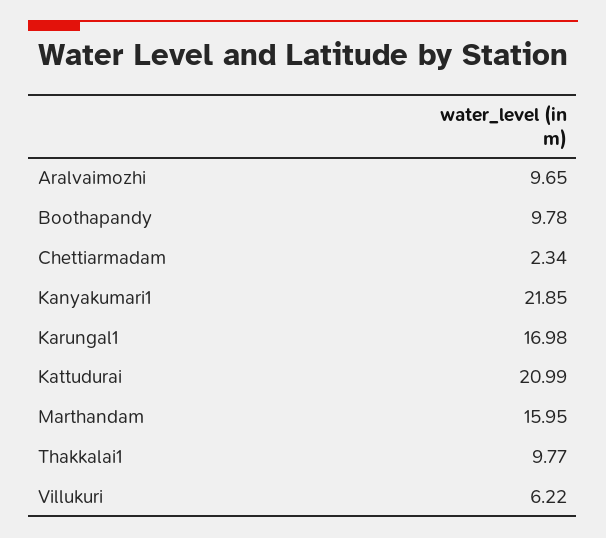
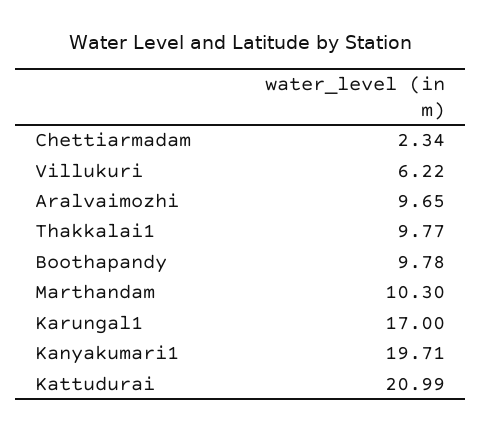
Kanyakumari1: 21.85 -> 19.71
Karungal1: 16.98 -> 17
Marthandam: 15.95 -> 10.3

